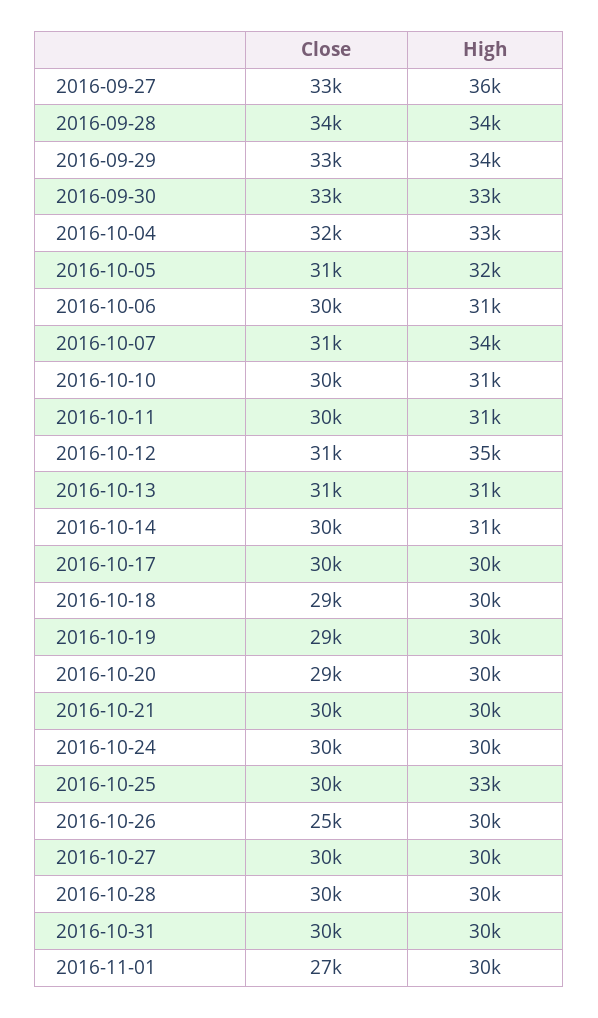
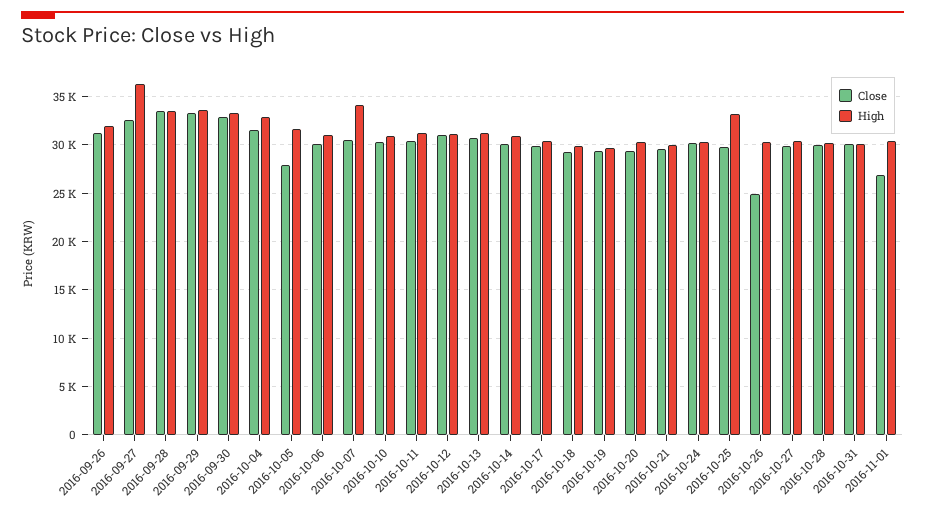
Close, 2016-10-05: 31000 -> 28000
High, 2016-10-12: 35000 -> 31000
Close, 2016-09-26: none -> 31000
High, 2016-09-26: none -> 32000

